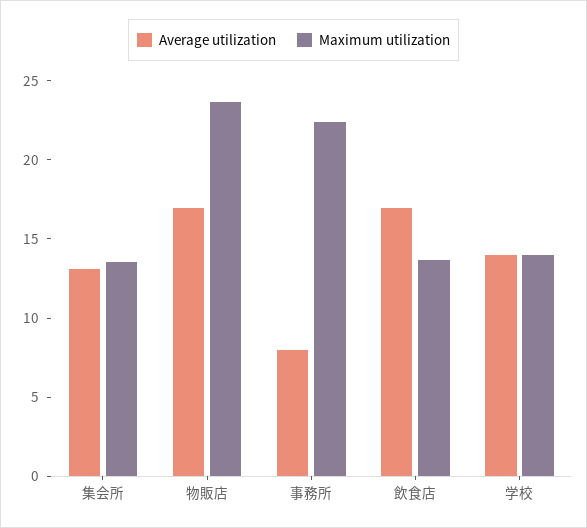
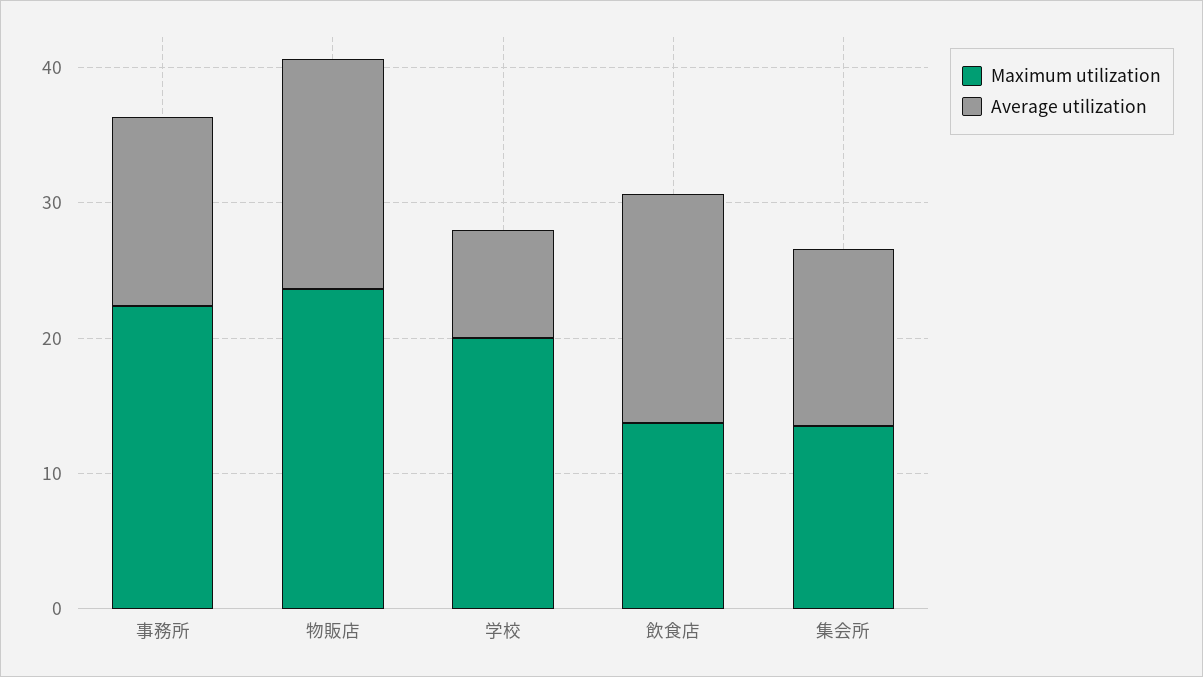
Average utilization, 事務所: 8 -> 14
Average utilization, 学校: 14 -> 8
Maximum utilization, 学校: 14 -> 20

